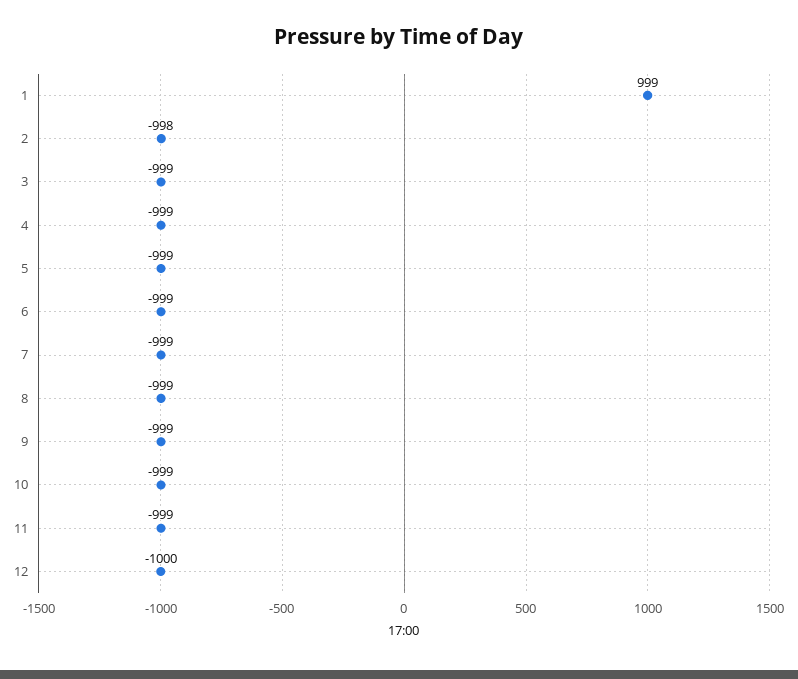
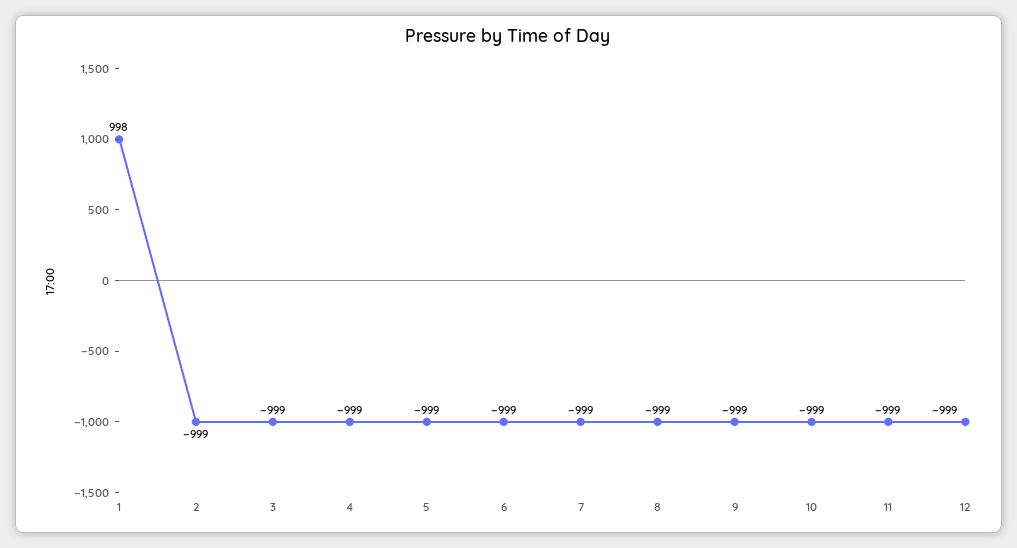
1: 999 -> 998
2: -998 -> -999
12: -1000 -> -999

